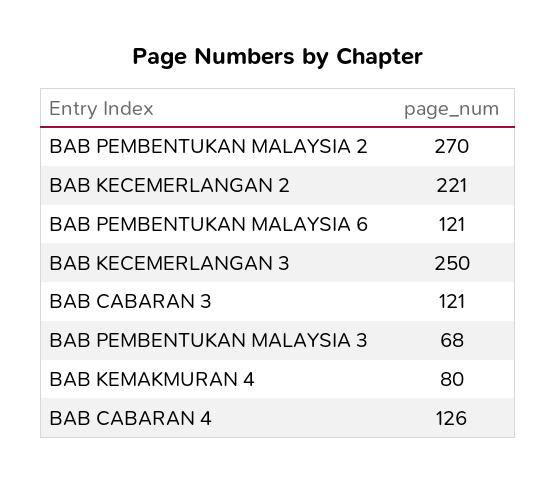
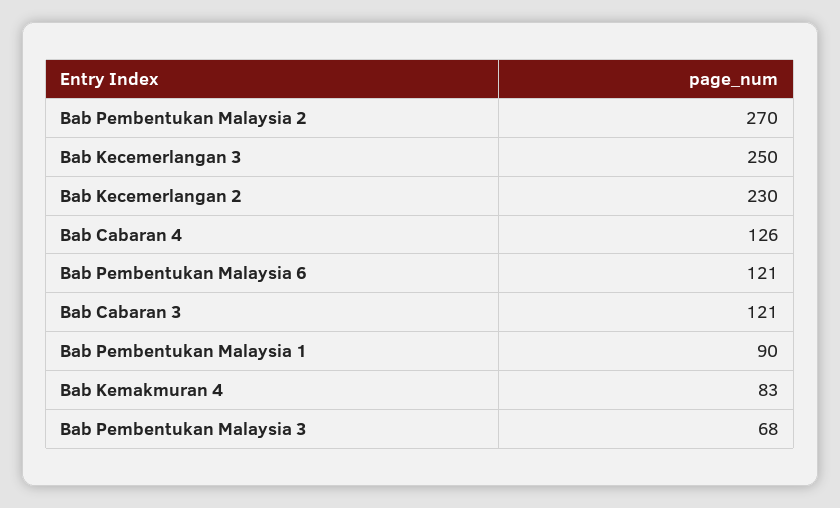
BAB KECEMERLANGAN 2: 221 -> 230
BAB KEMAKMURAN 4: 80 -> 83
Bab Pembentukan Malaysia 1: none -> 90

